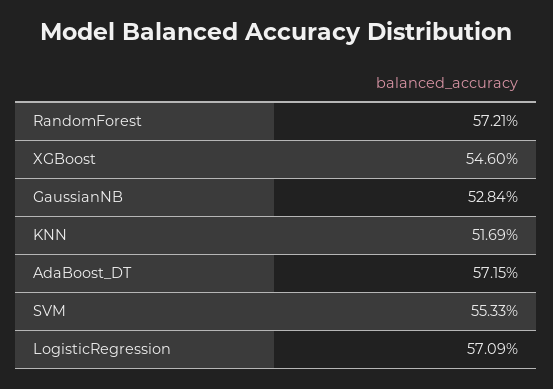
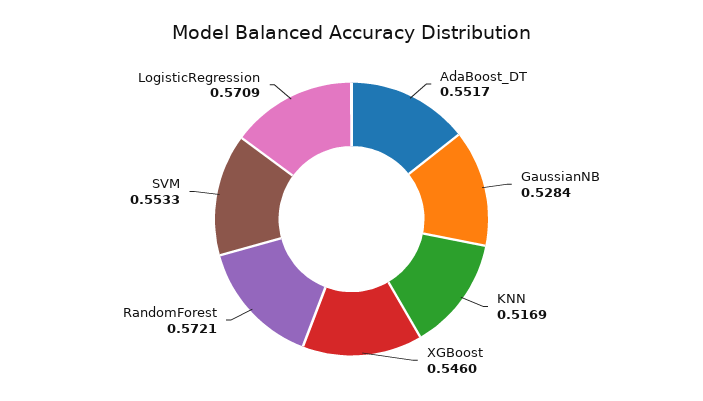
AdaBoost_DT: 0.5715 -> 0.5517

